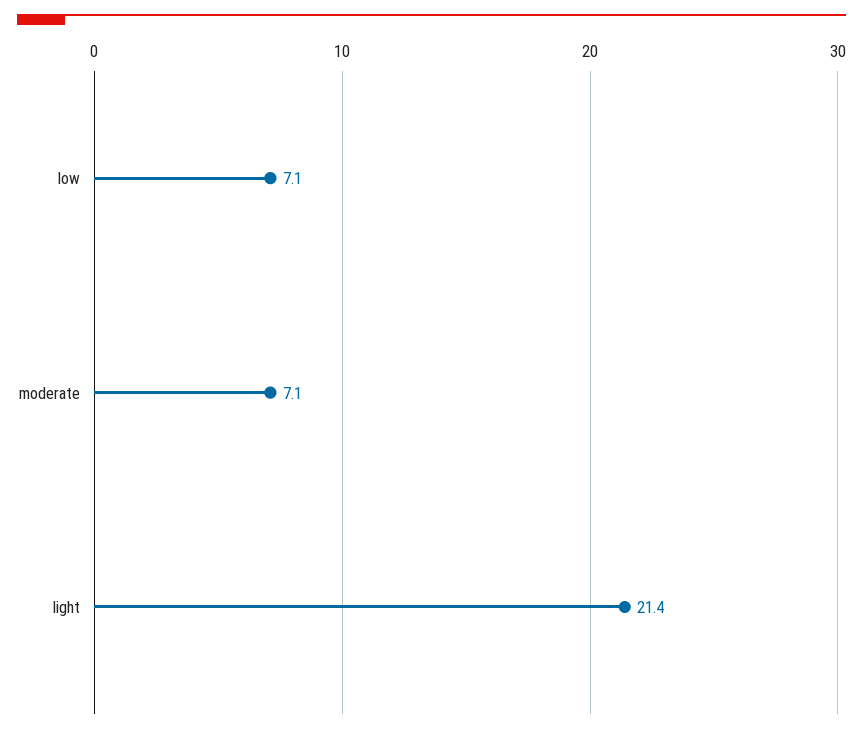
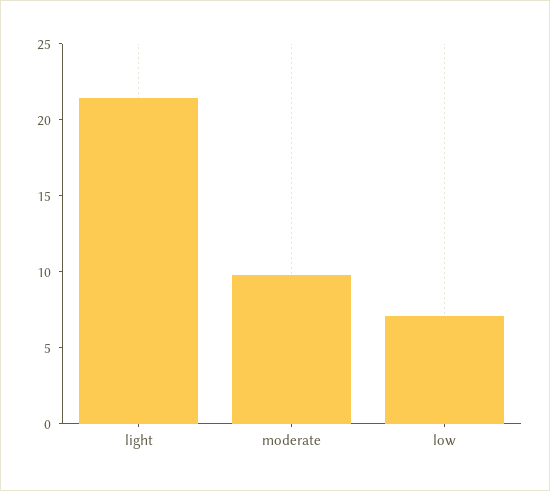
moderate: 7.1 -> 10

